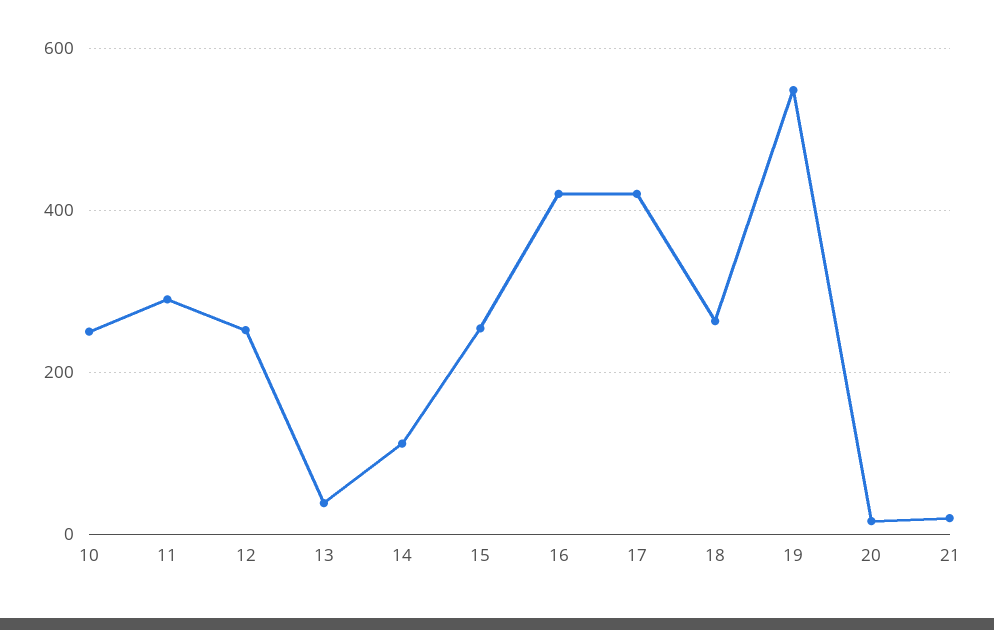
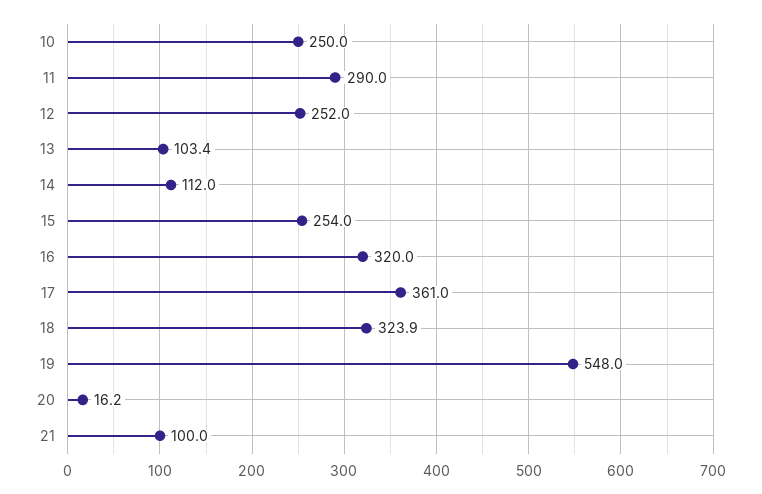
13: 40 -> 103.4
16: 420 -> 320
17: 420 -> 361
18: 260 -> 323.9
21: 20 -> 100

